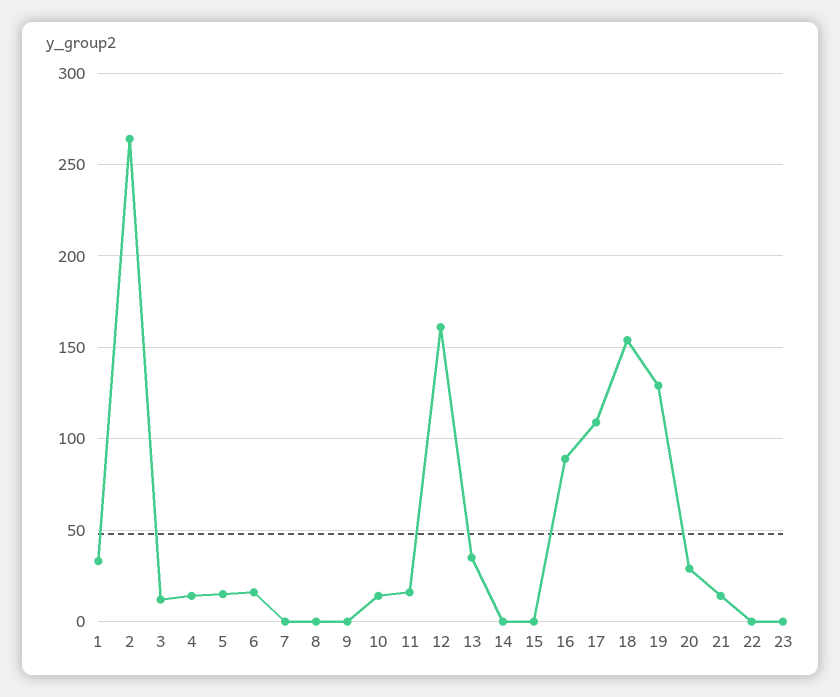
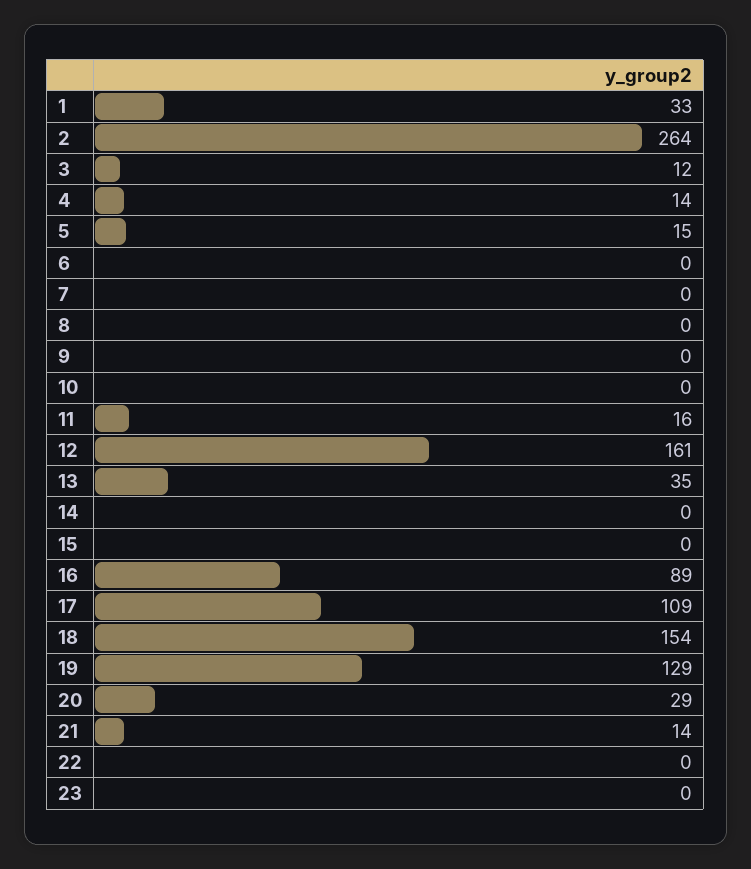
6: 15 -> 0
10: 15 -> 0

